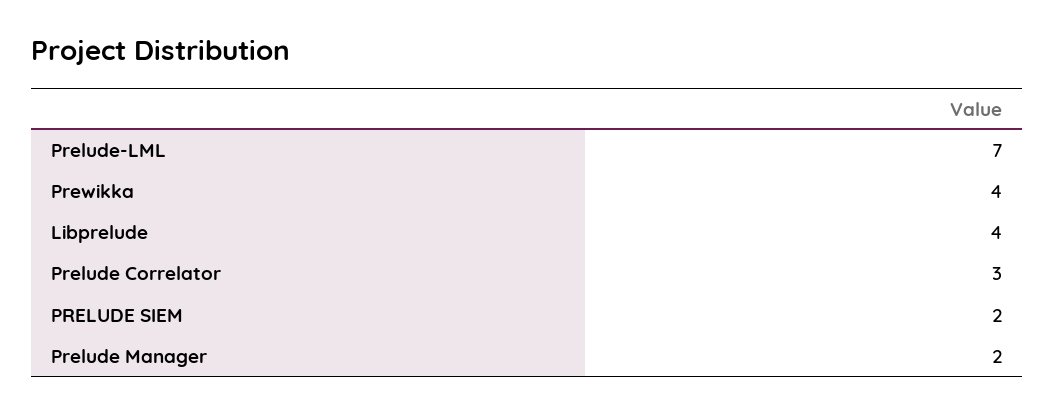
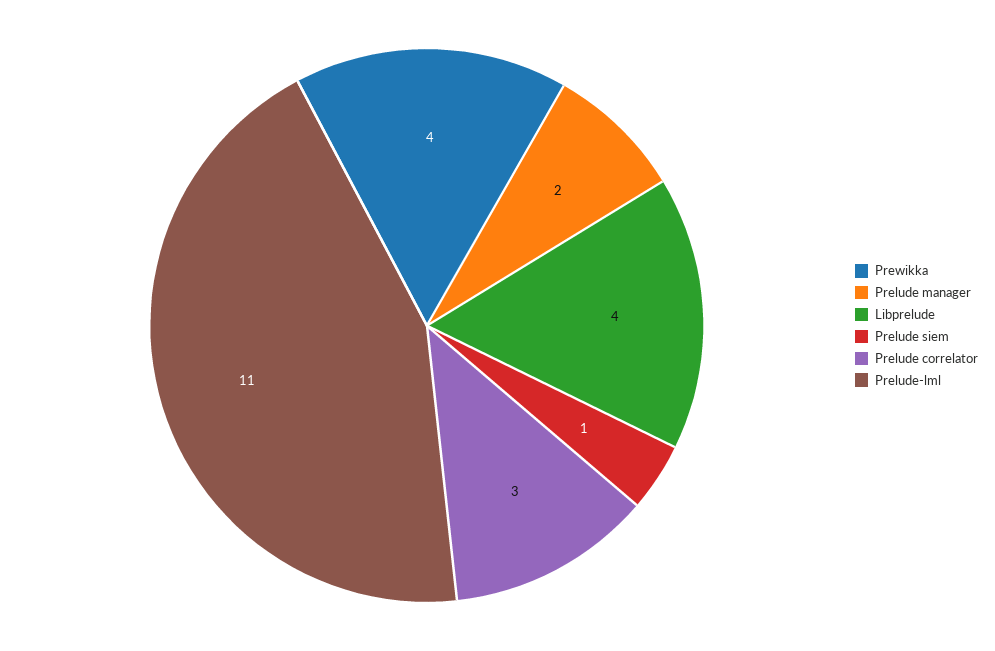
Prelude-LML: 7 -> 11
PRELUDE SIEM: 2 -> 1

